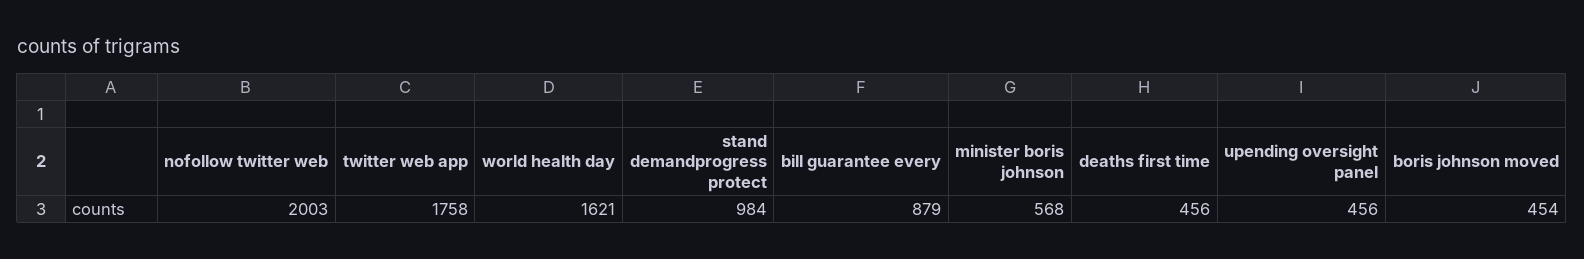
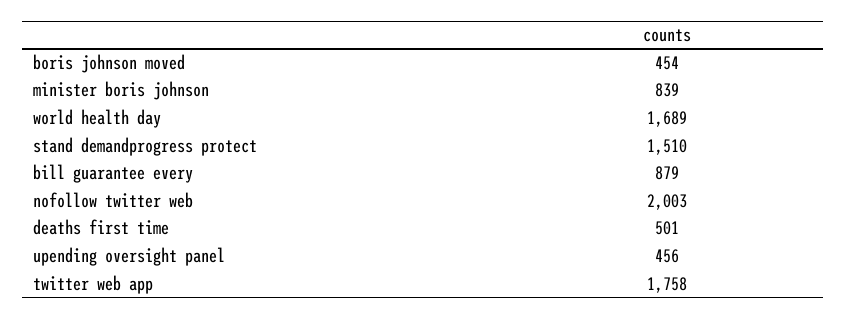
world health day: 1621 -> 1689
stand demandprogress protect: 984 -> 1510
minister boris johnson: 568 -> 839
deaths first time: 456 -> 501

